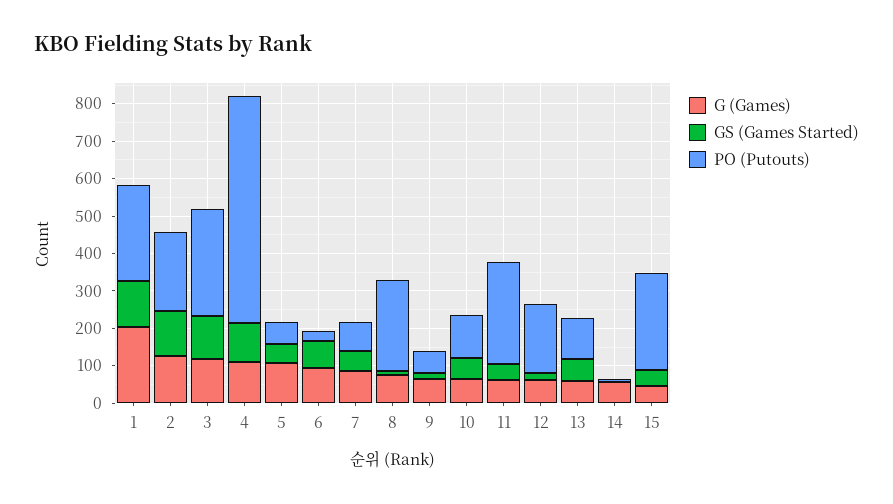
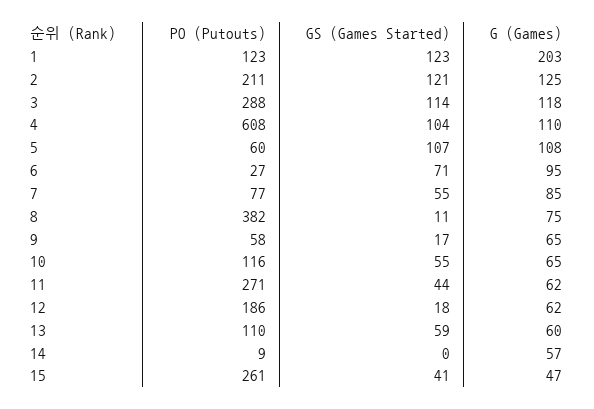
PO (Putouts), 1: 250 -> 123
GS (Games Started), 5: 50 -> 107
PO (Putouts), 8: 250 -> 382

